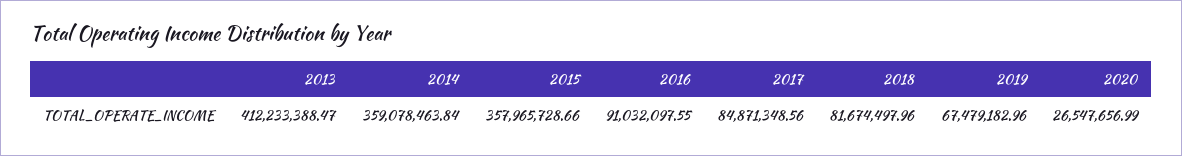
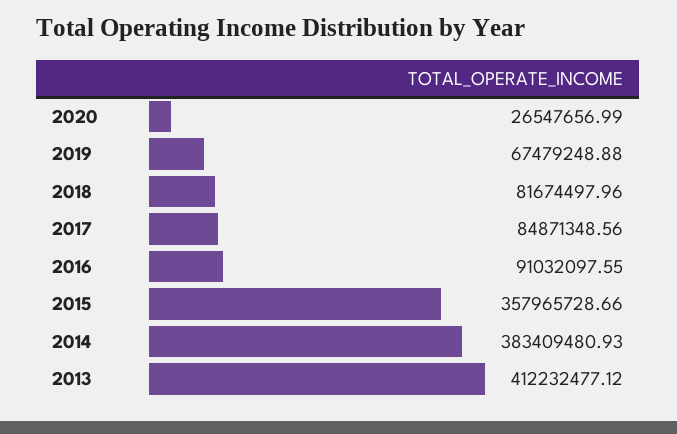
2013: 412233388.47 -> 412232477.12
2014: 359078463.84 -> 383409480.93
2019: 67479182.96 -> 67479248.88

